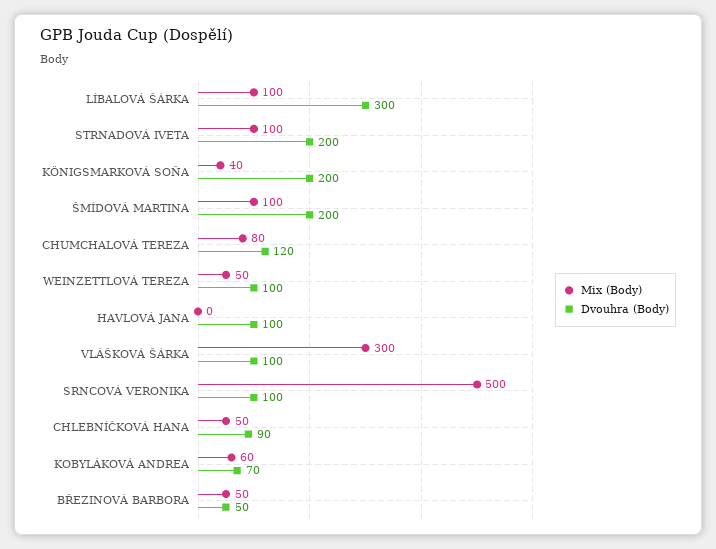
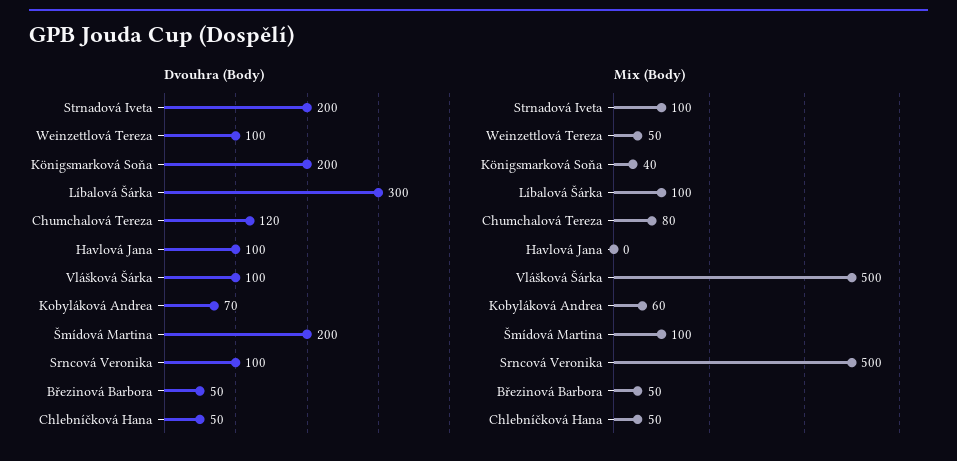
Mix (Body), VLÁŠKOVÁ ŠÁRKA: 300 -> 500
Dvouhra (Body), CHLEBNÍČKOVÁ HANA: 90 -> 50

